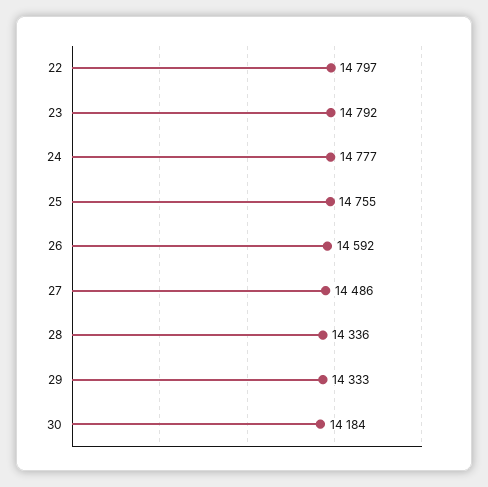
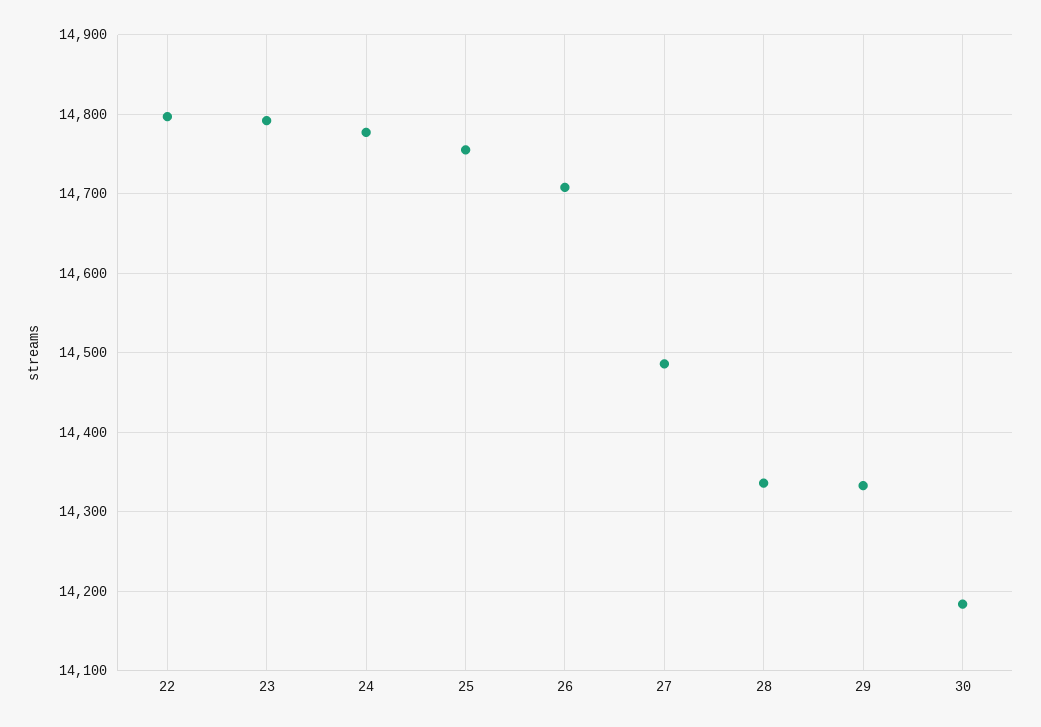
26: 14592 -> 14710

